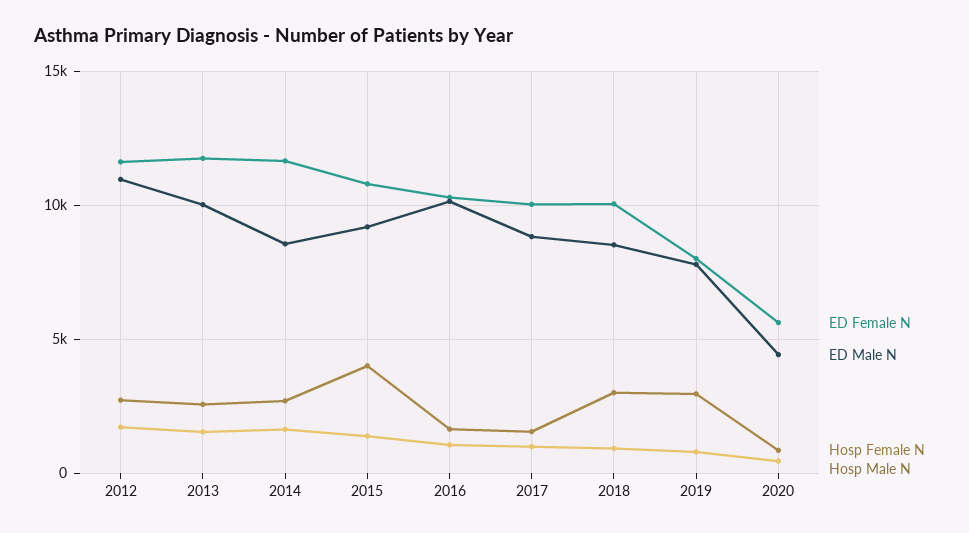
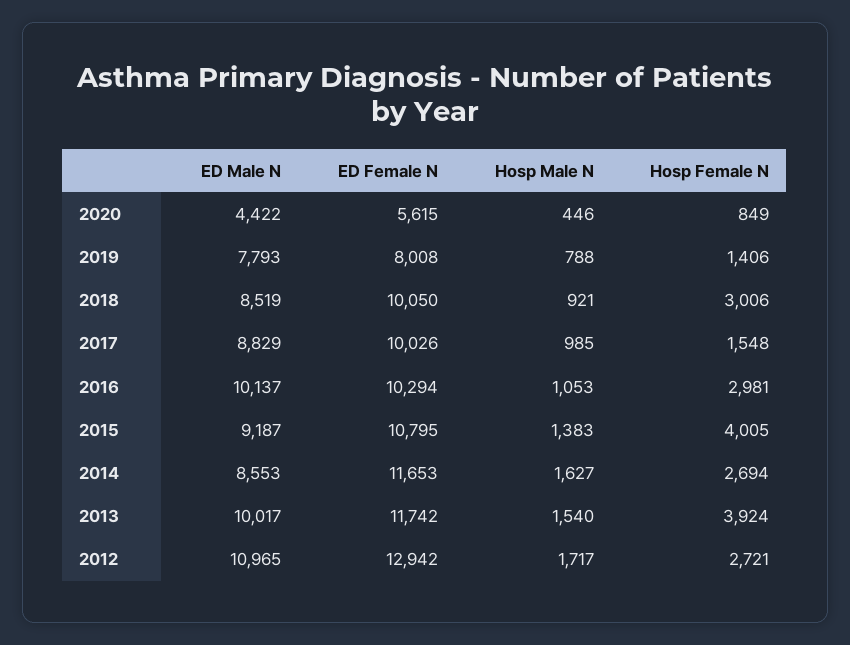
ED Female N, 2012: 11500 -> 12942
Hosp Female N, 2013: 2500 -> 3924
Hosp Female N, 2016: 1500 -> 2981
Hosp Female N, 2019: 3000 -> 1406

